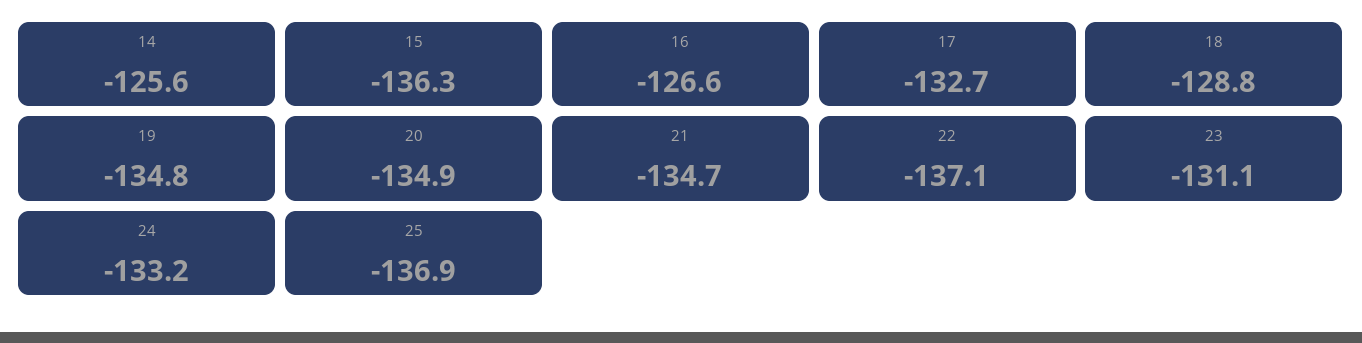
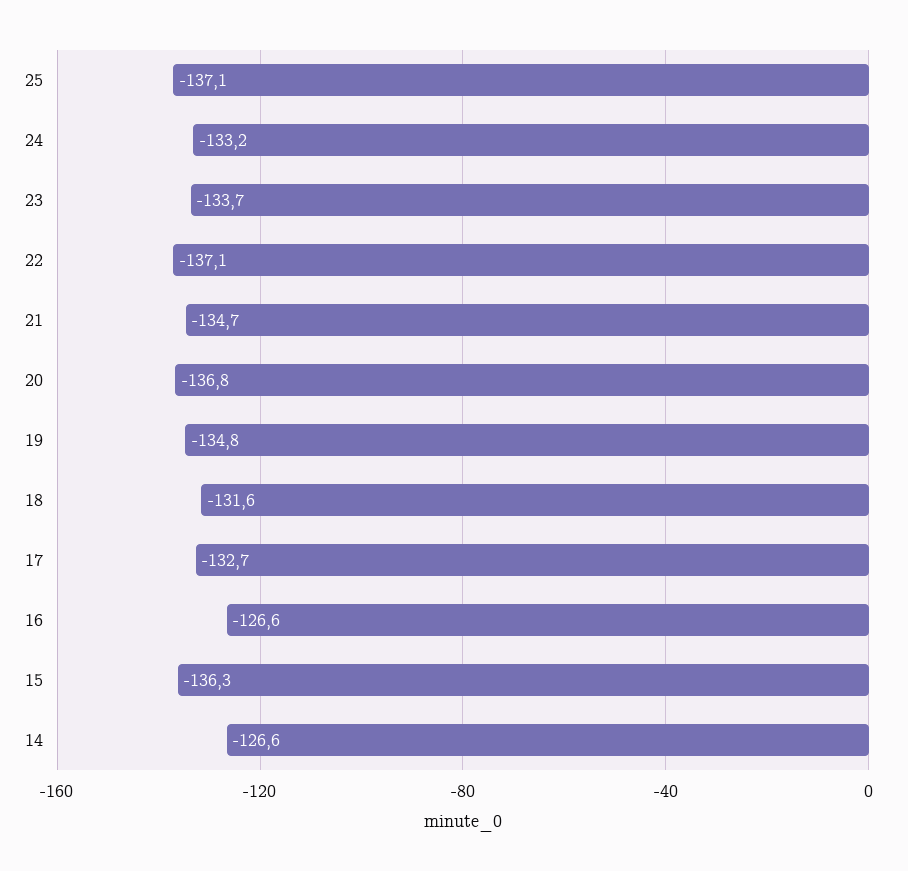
14: -125.6 -> -126.6
18: -128.8 -> -131.6
20: -134.9 -> -136.8
23: -131.1 -> -133.7
25: -136.9 -> -137.1

